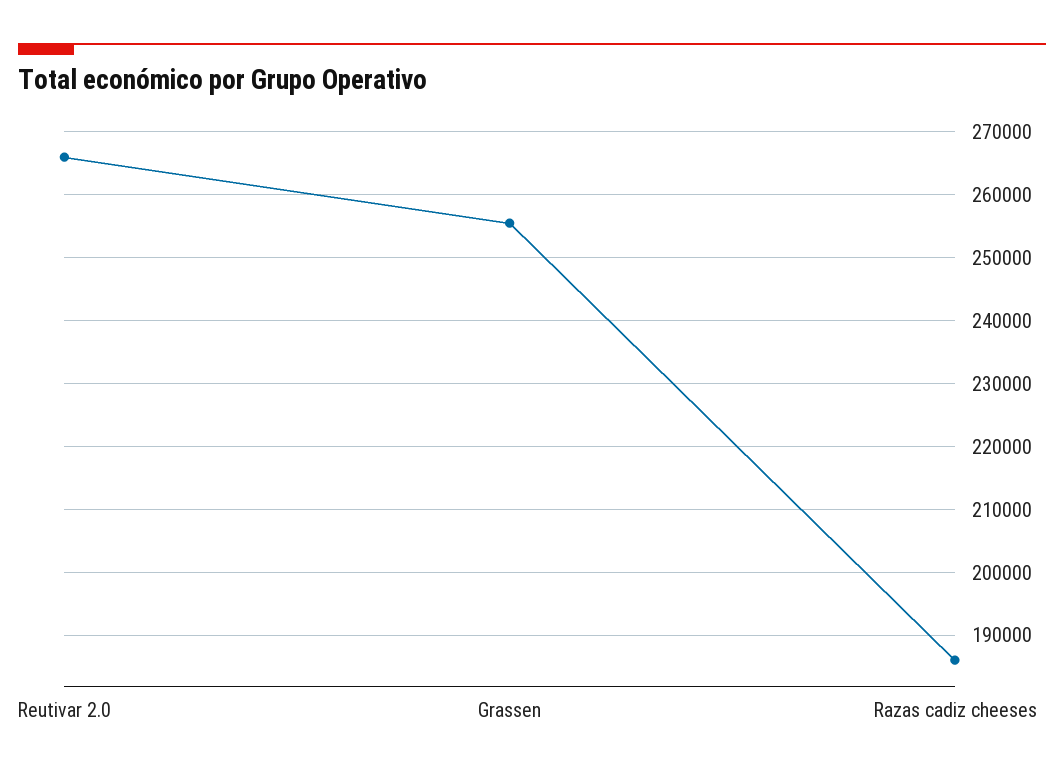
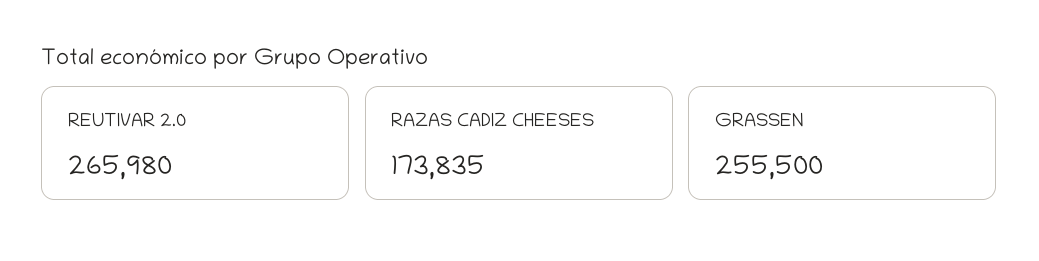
Razas cadiz cheeses: 186000 -> 173835

